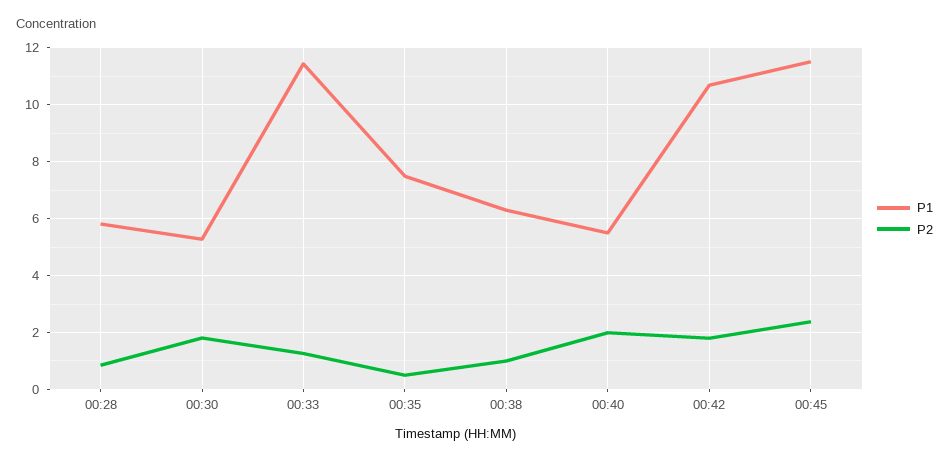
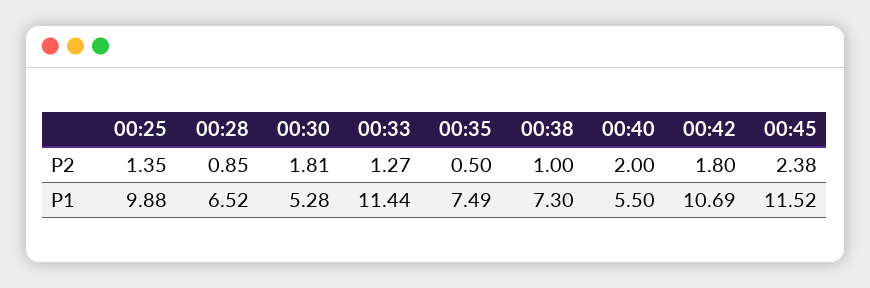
P1, 00:28: 5.75 -> 6.52
P1, 00:38: 6.25 -> 7.3
P2, 00:25: none -> 1.35
P1, 00:25: none -> 9.88

